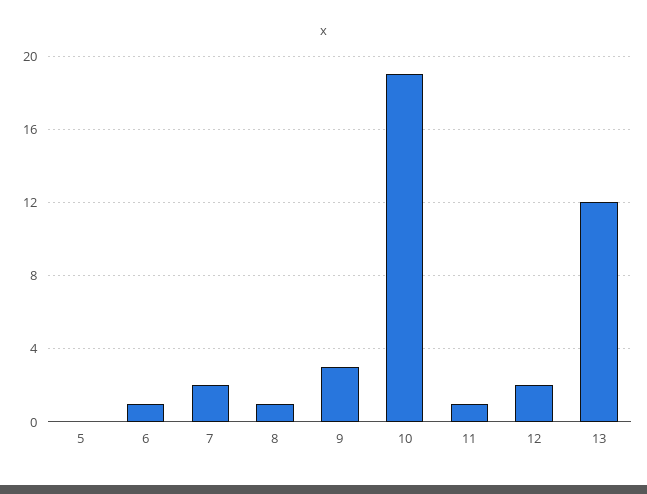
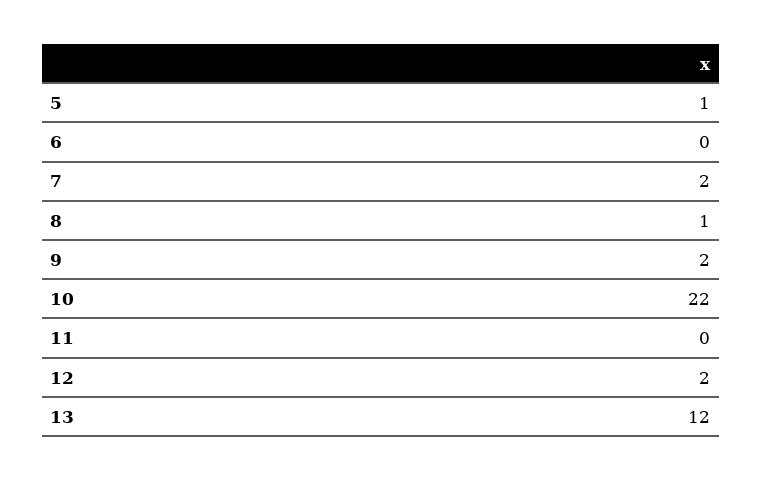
5: 0 -> 1
6: 1 -> 0
9: 3 -> 2
10: 19 -> 22
11: 1 -> 0

